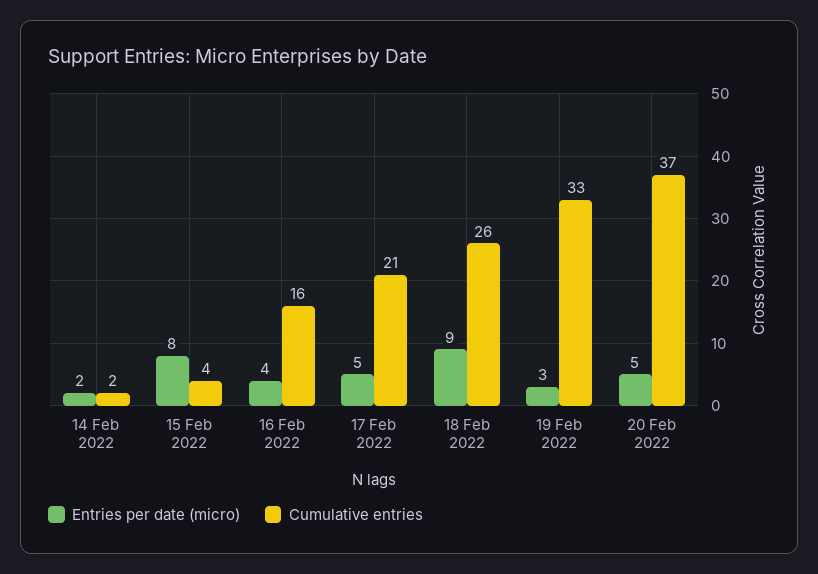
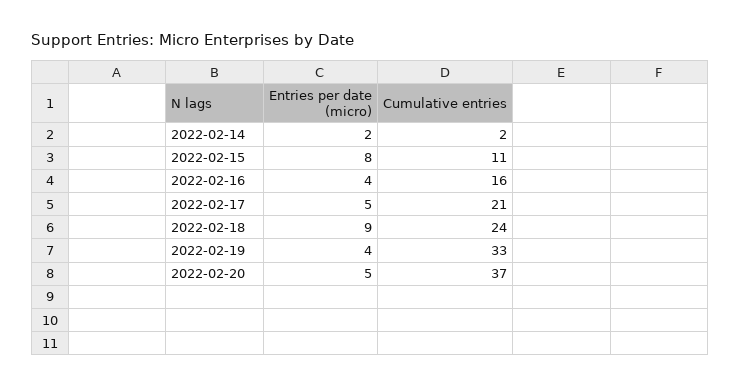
Cumulative entries, 15 Feb 2022: 4 -> 11
Cumulative entries, 18 Feb 2022: 26 -> 24
Entries per date (micro), 19 Feb 2022: 3 -> 4

